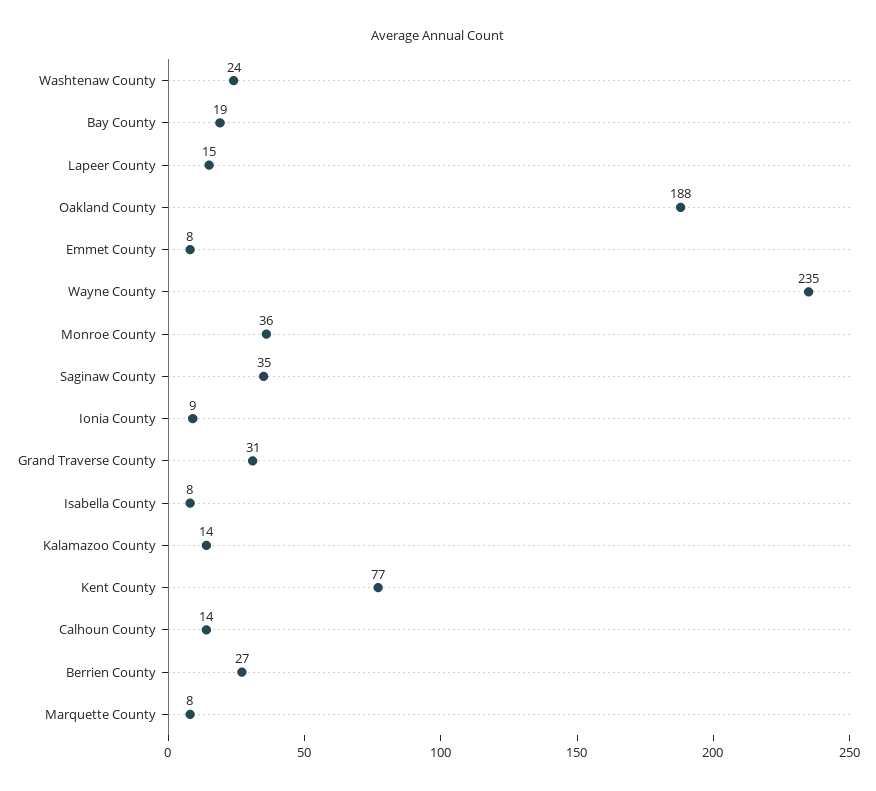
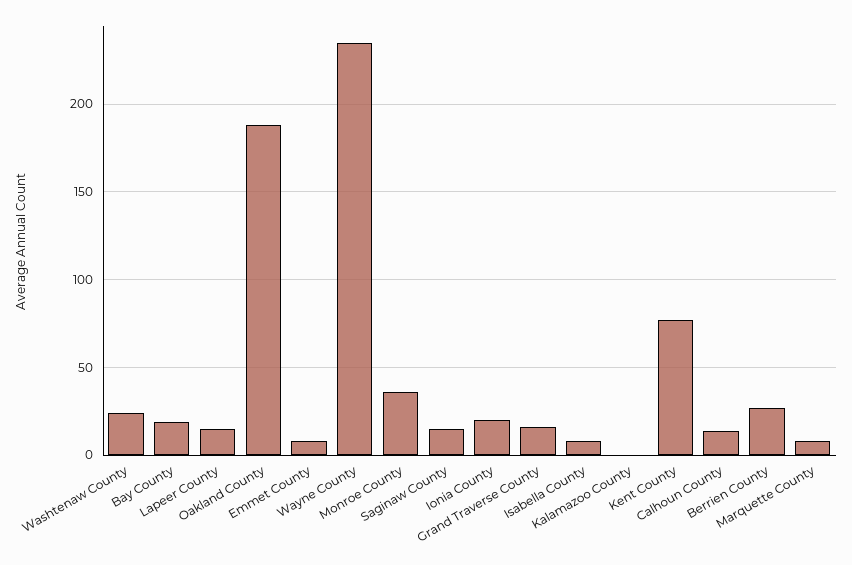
Saginaw County: 35 -> 15
Ionia County: 9 -> 20
Grand Traverse County: 31 -> 15
Kalamazoo County: 14 -> 0

